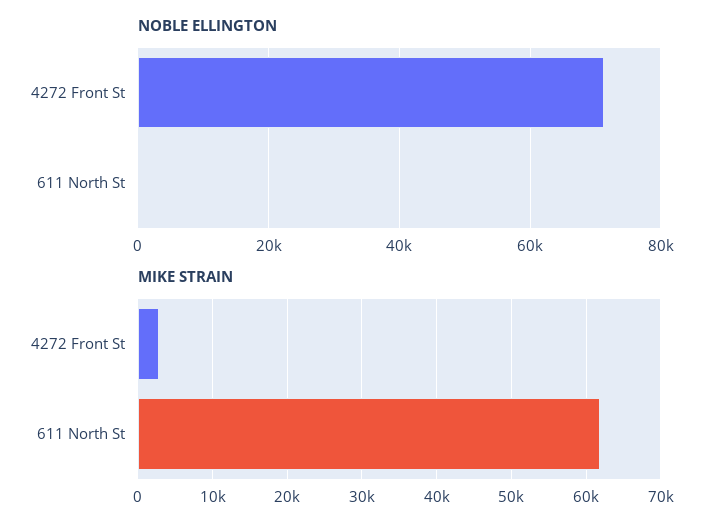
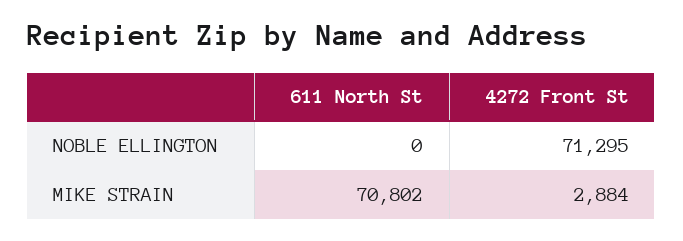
MIKE STRAIN, 611 North St: 62000 -> 70802

